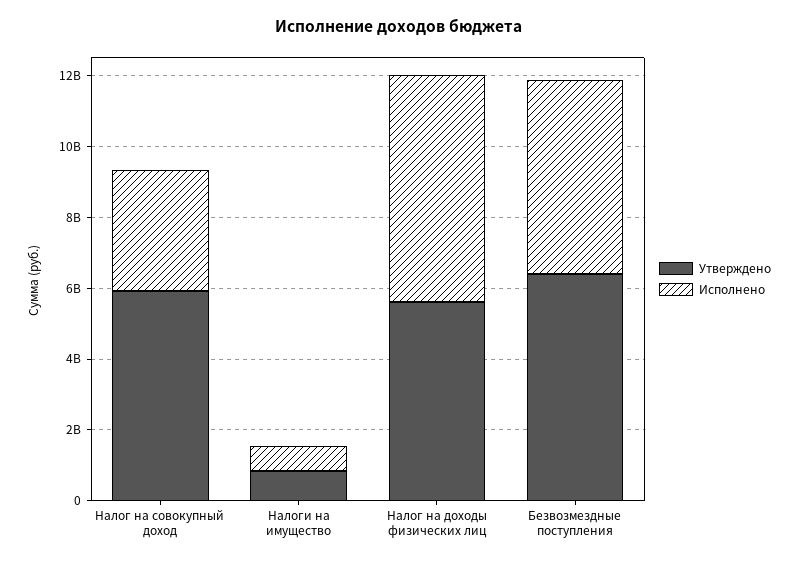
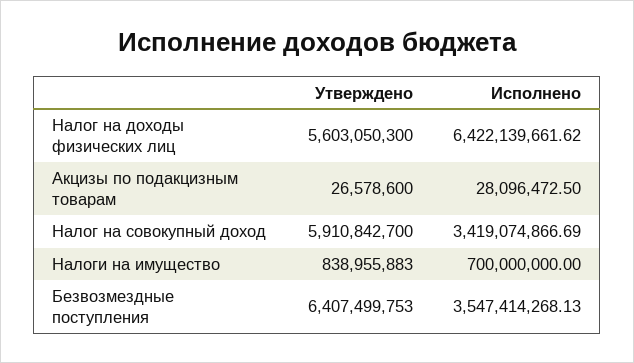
Исполнено, Безвозмездные поступления: 5500000000 -> 3547414268.13
Утверждено, Акцизы по подакцизным товарам: none -> 26578600
Исполнено, Акцизы по подакцизным товарам: none -> 28096472.5

